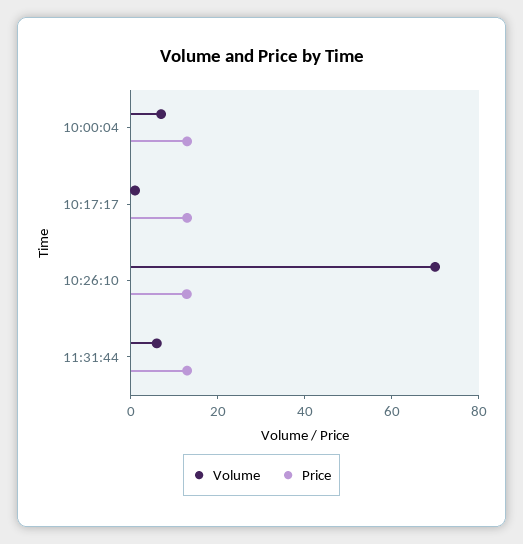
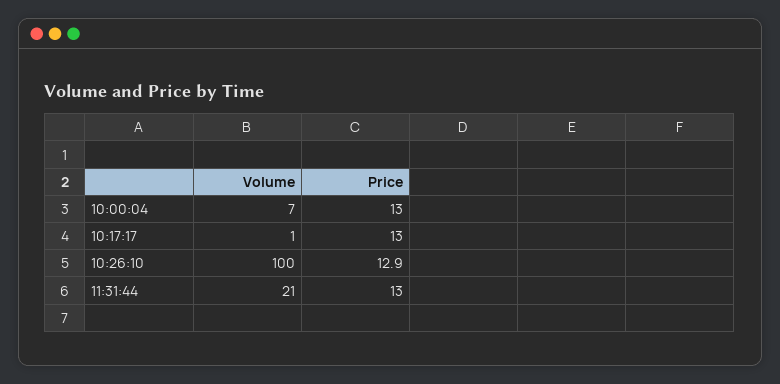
Volume, 10:26:10: 70 -> 100
Volume, 11:31:44: 5 -> 21

